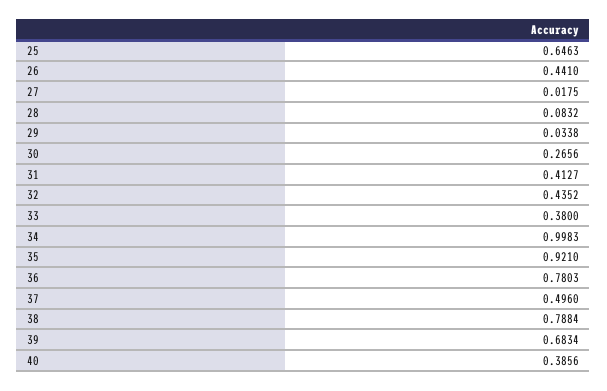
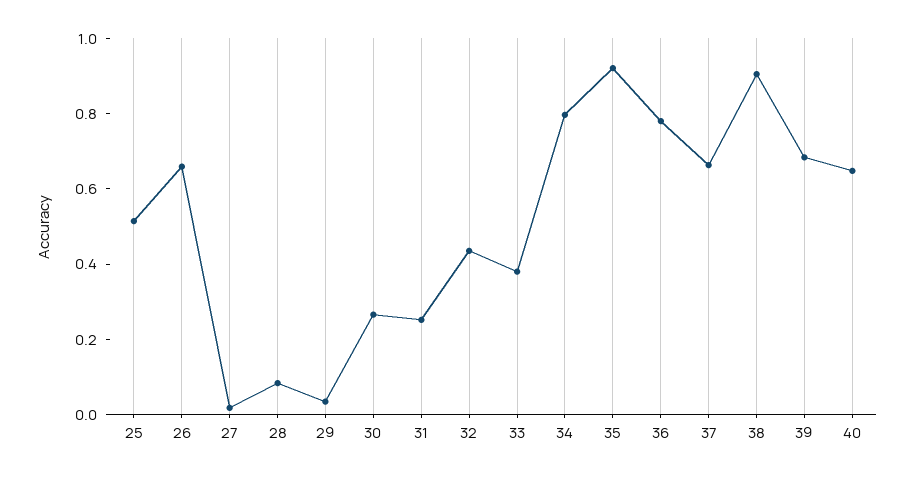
25: 0.6463 -> 0.5
26: 0.441 -> 0.65
31: 0.4127 -> 0.25
34: 0.9983 -> 0.8
37: 0.496 -> 0.65
38: 0.7884 -> 0.9
40: 0.3856 -> 0.65

